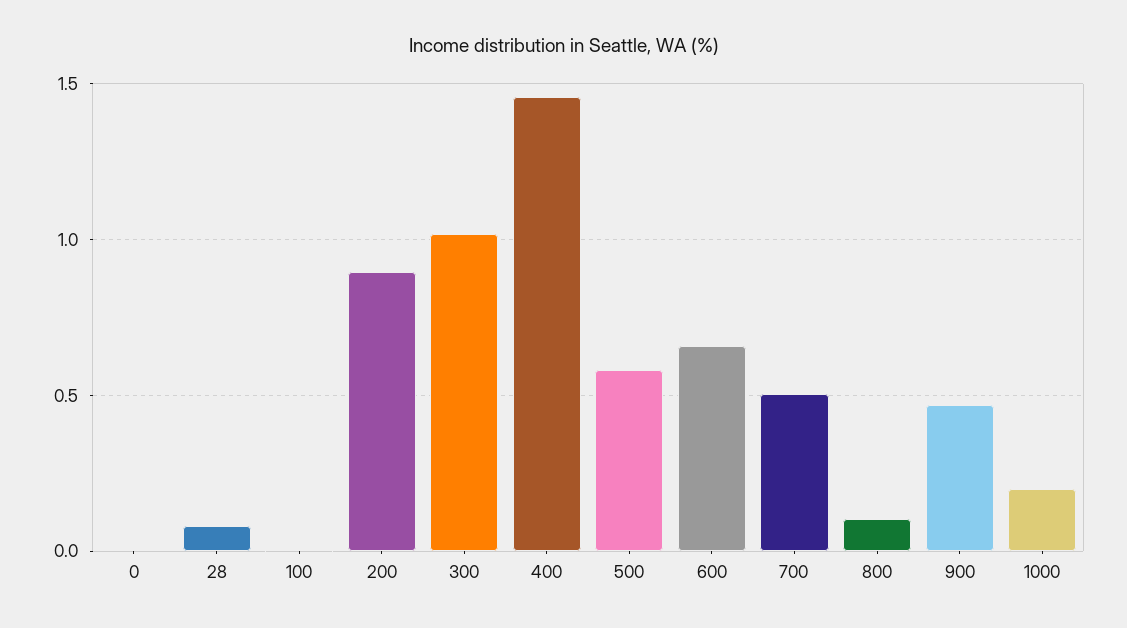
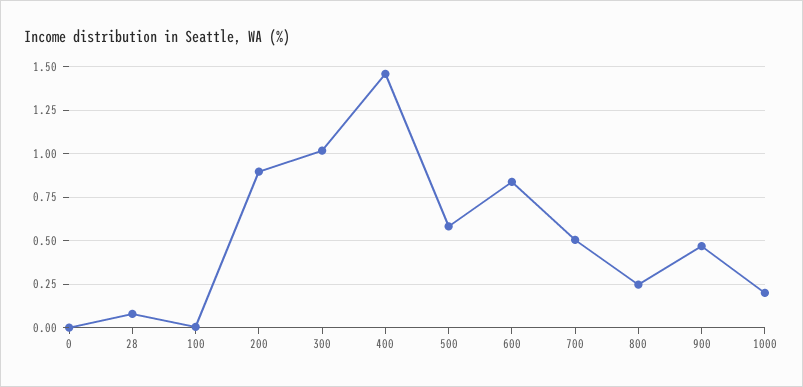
600: 0.65 -> 0.85
800: 0.1 -> 0.25

